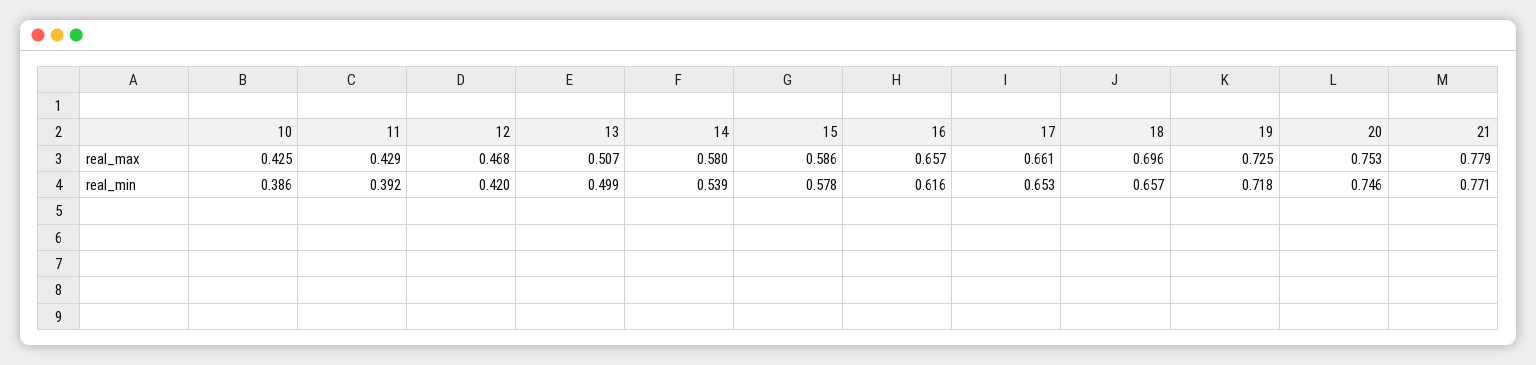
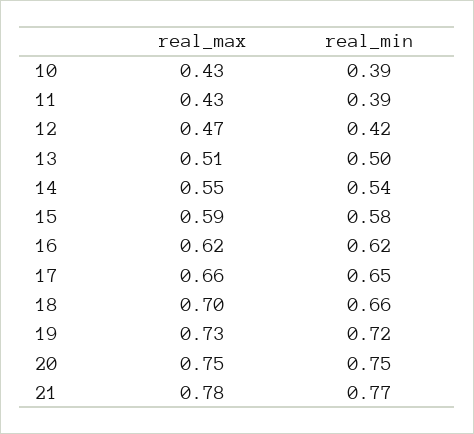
14, real_max: 0.58 -> 0.55
16, real_max: 0.657 -> 0.62

